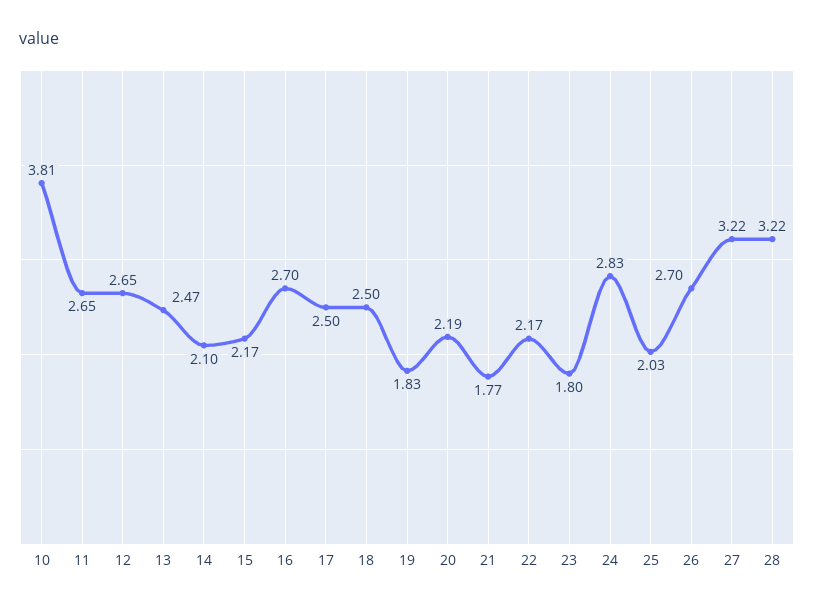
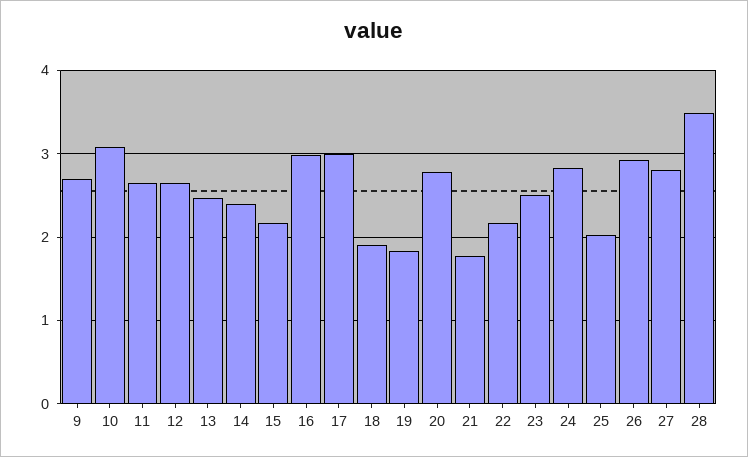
10: 3.81 -> 3.1
14: 2.1 -> 2.4
16: 2.7 -> 3
17: 2.5 -> 3
18: 2.5 -> 1.9
20: 2.19 -> 2.8
23: 1.8 -> 2.5
26: 2.7 -> 2.9
27: 3.22 -> 2.8
28: 3.22 -> 3.5
9: none -> 2.7

